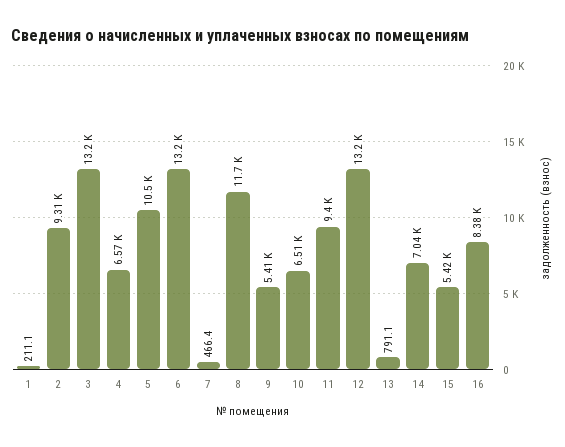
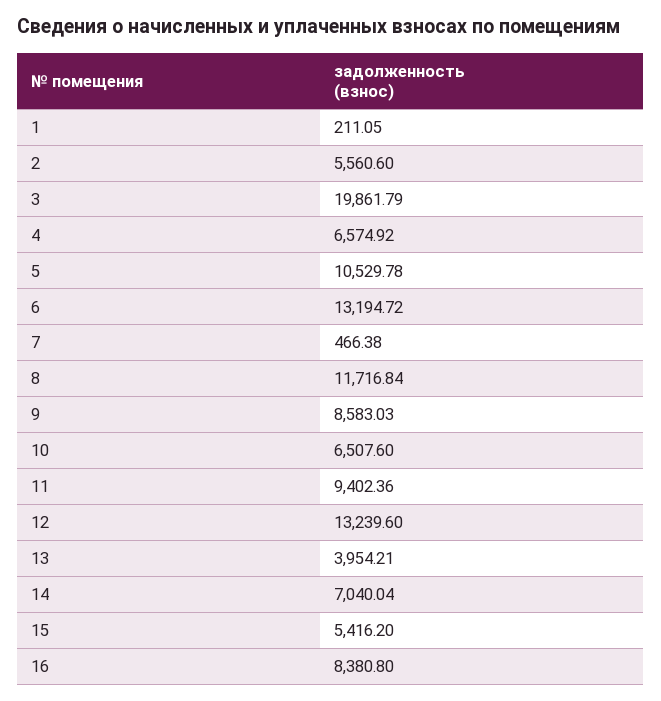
2: 9310 -> 5560.6
3: 13200 -> 19861.79
9: 5410 -> 8583.03
13: 791.1 -> 3954.21

